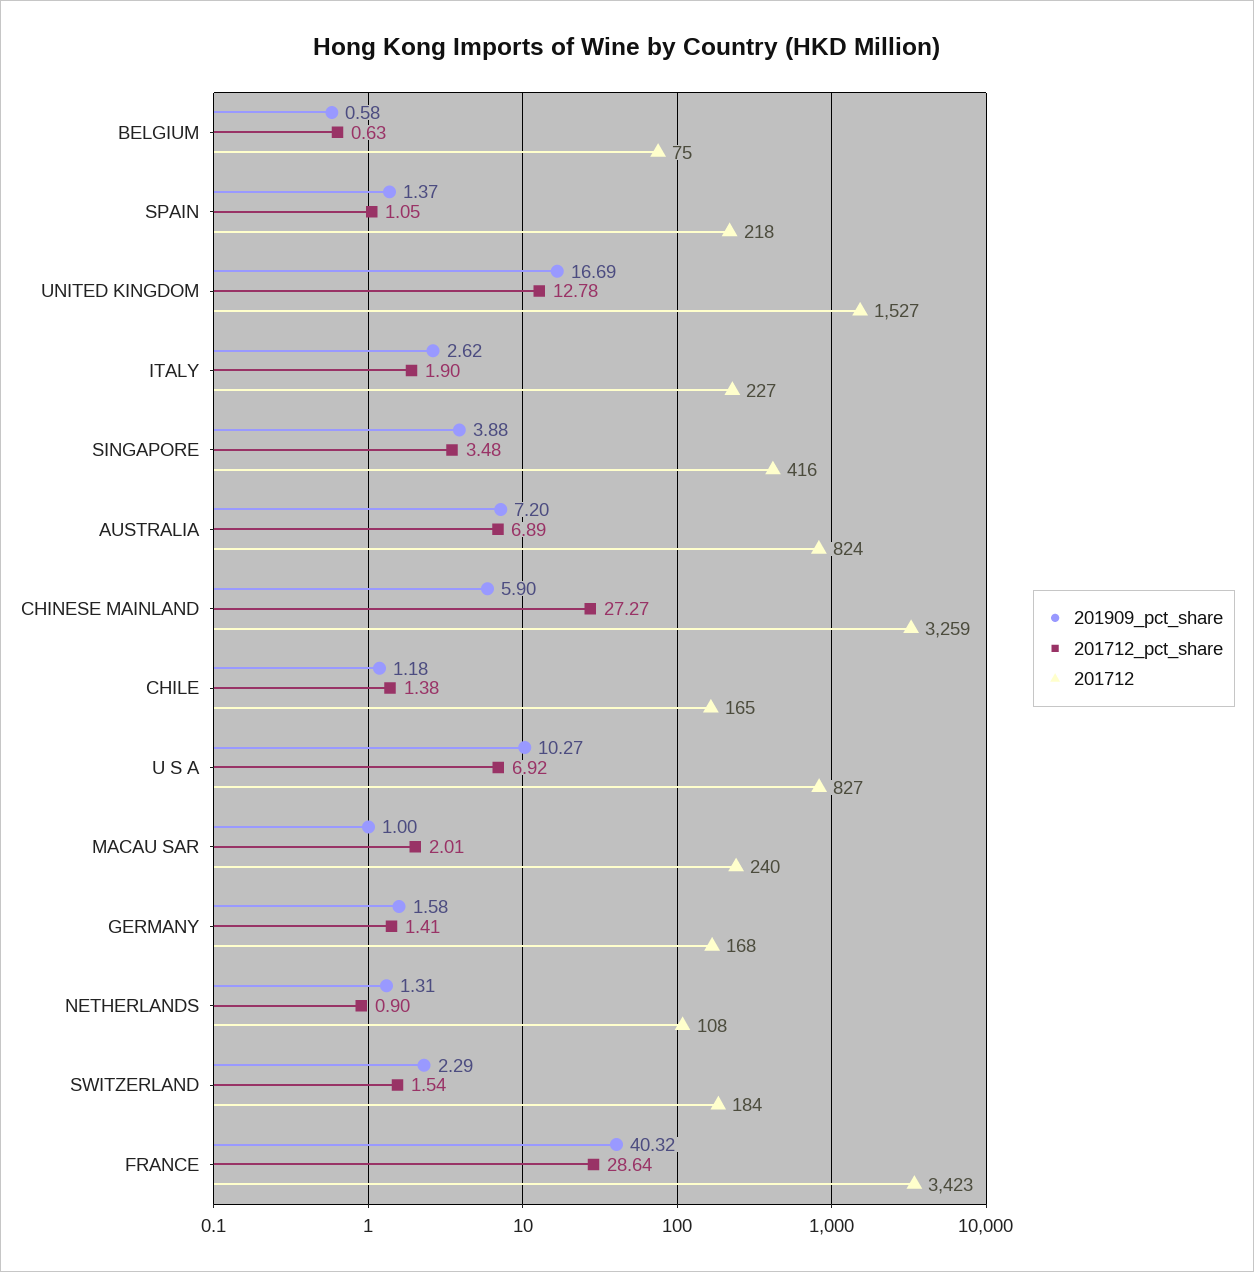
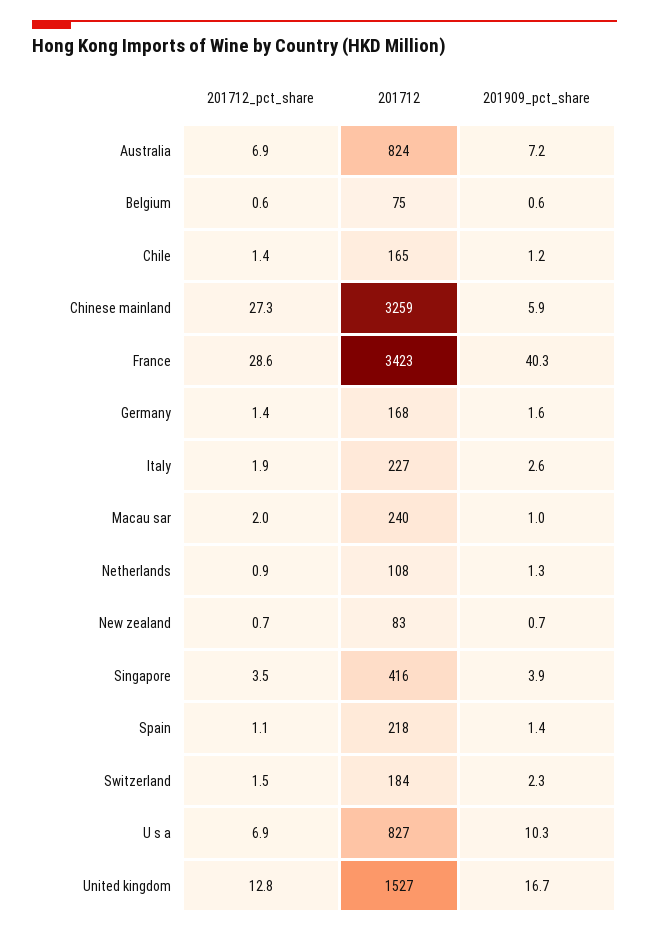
201712_pct_share, New zealand: none -> 0.7
201712, New zealand: none -> 83
201909_pct_share, New zealand: none -> 0.7

